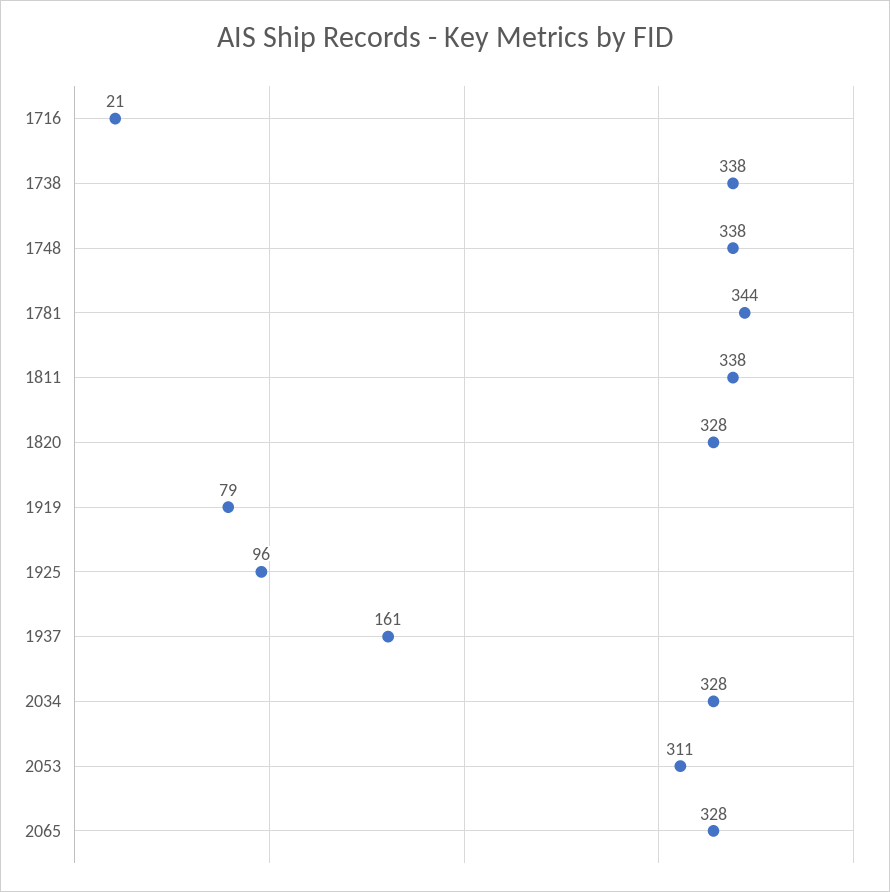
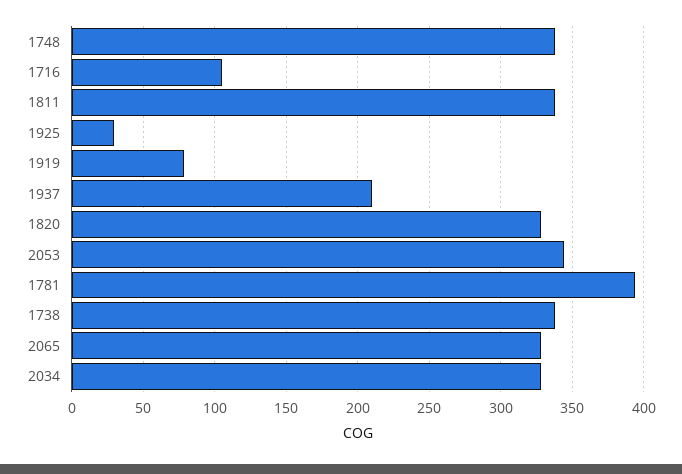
1716: 21 -> 105
1781: 344 -> 395
1925: 96 -> 30
1937: 161 -> 210
2053: 311 -> 345

